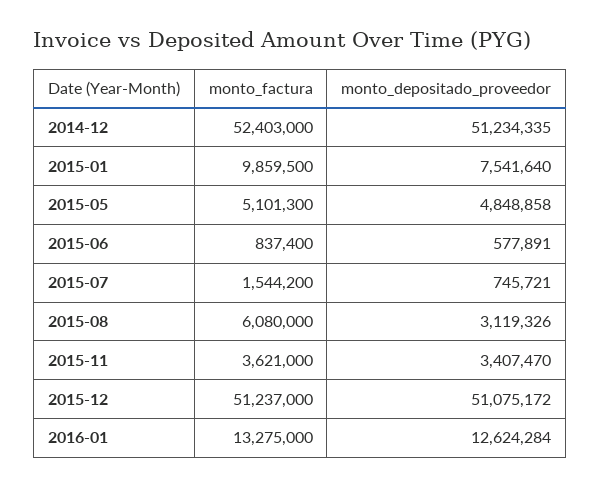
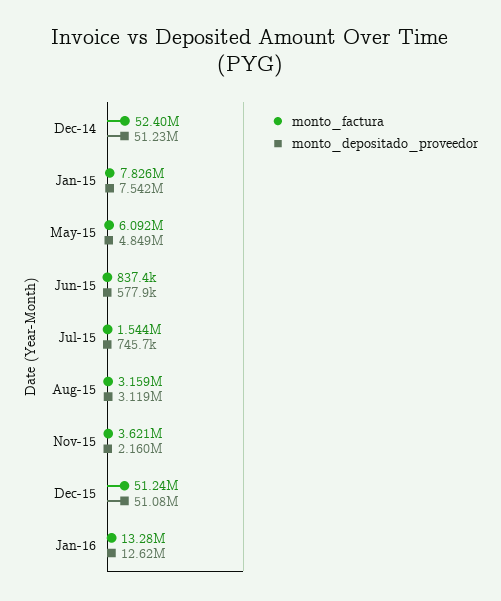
monto_factura, 2015-01: 9859500 -> 7826000
monto_factura, 2015-05: 5101300 -> 6092000
monto_factura, 2015-08: 6080000 -> 3159000
monto_depositado_proveedor, 2015-11: 3407470 -> 2160000

